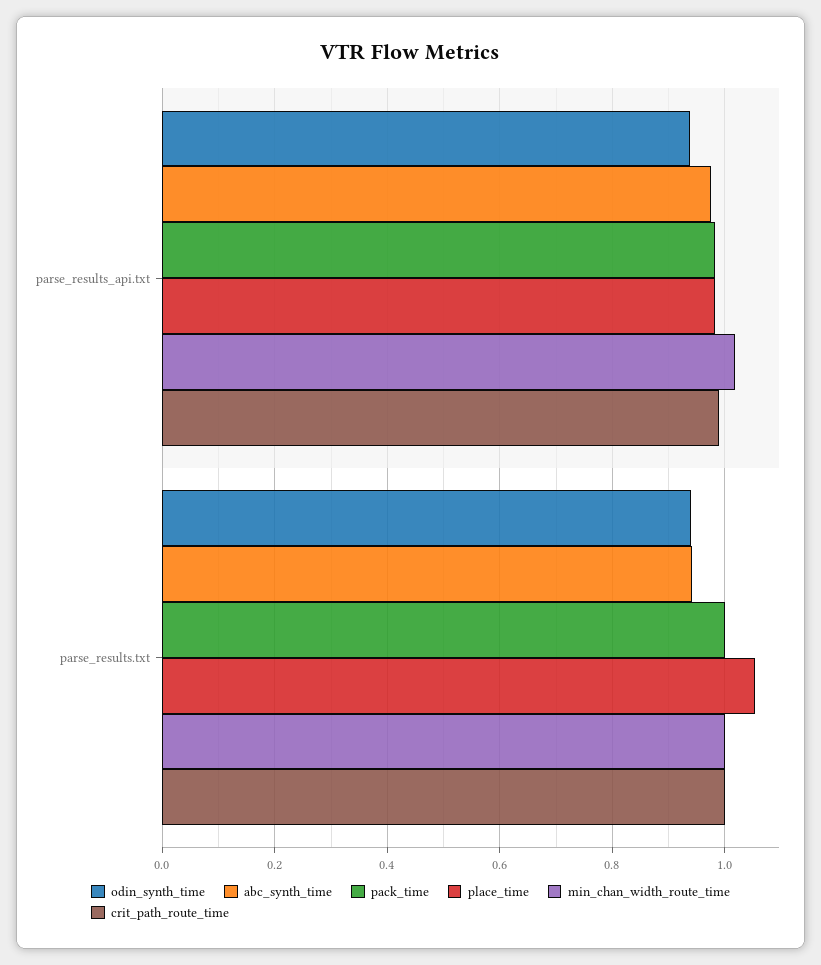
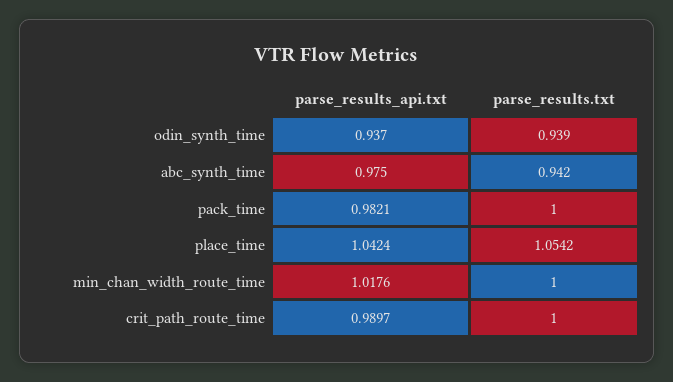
place_time, parse_results_api.txt: 0.98 -> 1.0424

